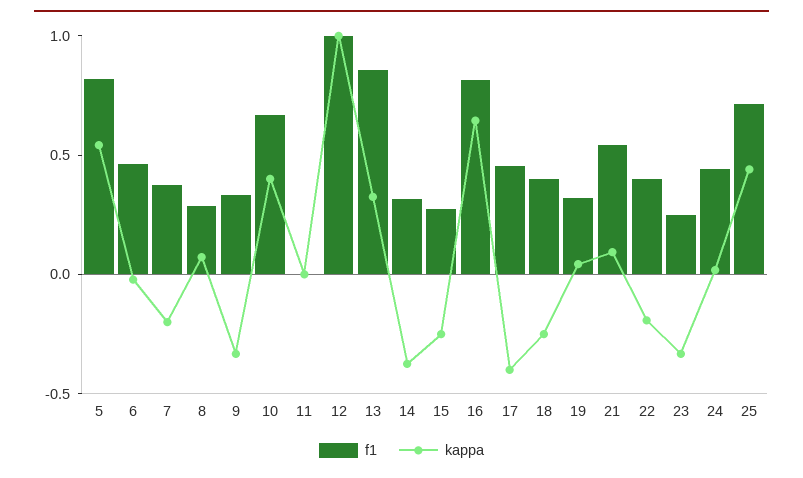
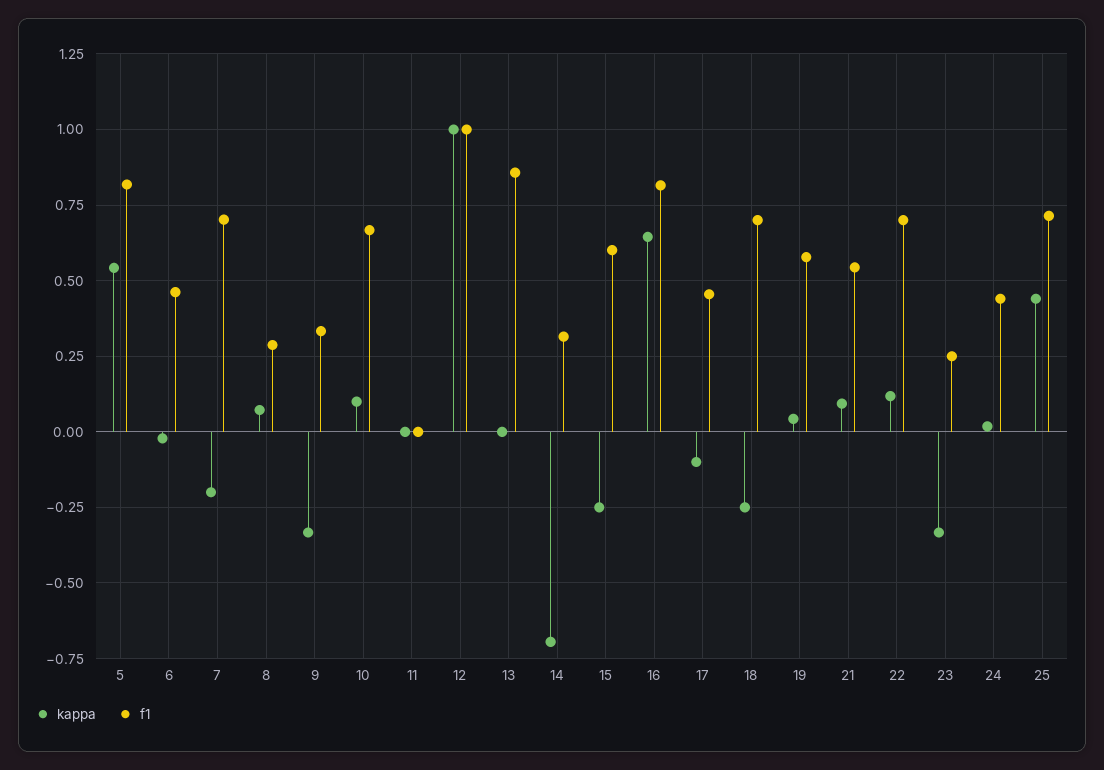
f1, 7: 0.4 -> 0.7
kappa, 10: 0.4 -> 0.1
kappa, 13: 0.3 -> 0
kappa, 14: -0.4 -> -0.7
f1, 15: 0.3 -> 0.6
kappa, 17: -0.4 -> -0.1
f1, 18: 0.4 -> 0.7
f1, 19: 0.3 -> 0.575
f1, 22: 0.4 -> 0.7
kappa, 22: -0.2 -> 0.125

